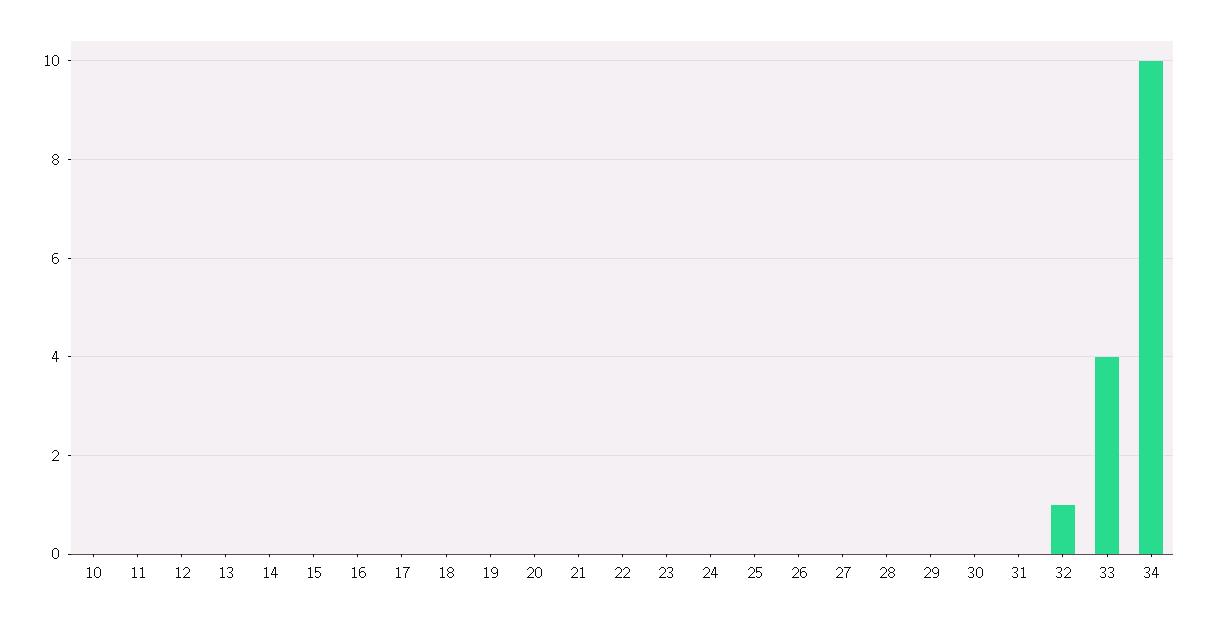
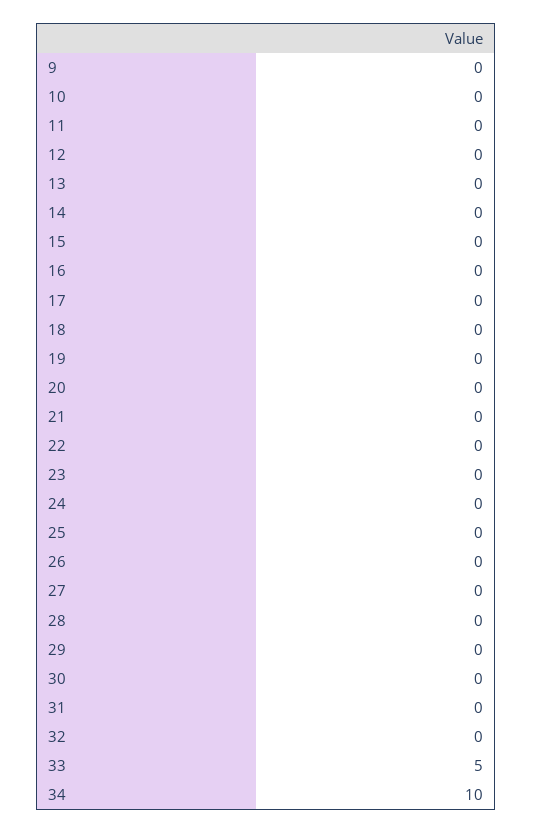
32: 1 -> 0
33: 4 -> 5
9: none -> 0

